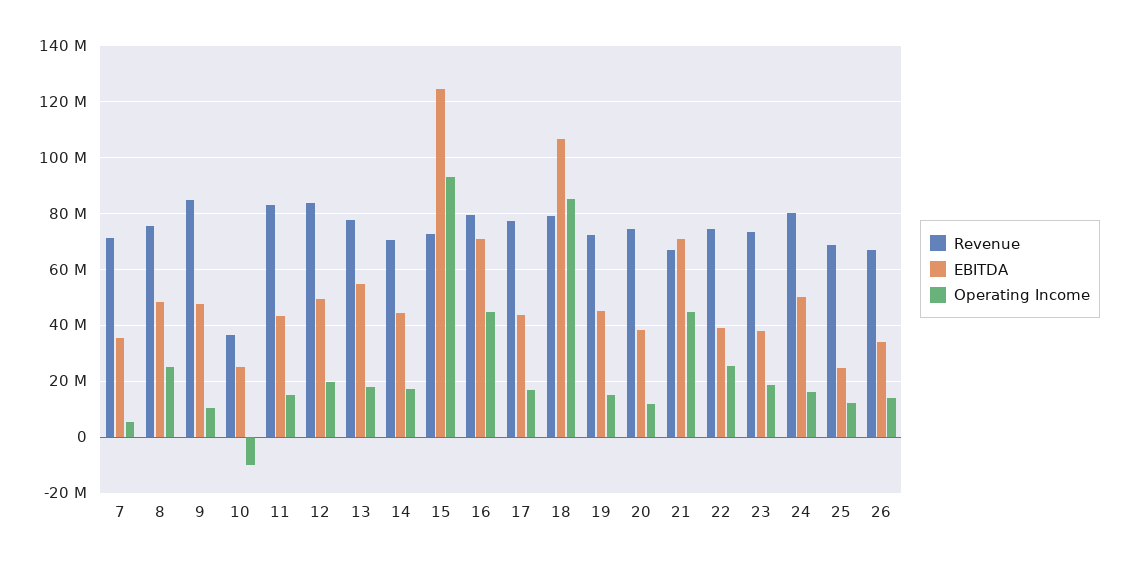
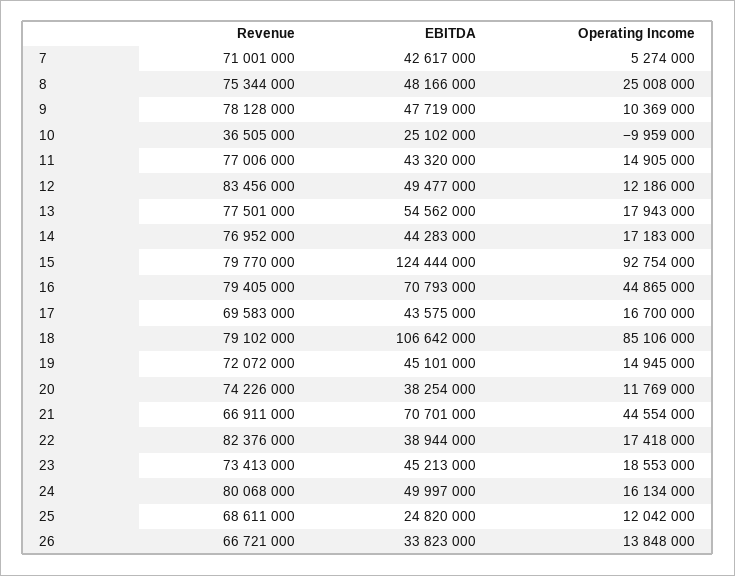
EBITDA, 7: 35000000 -> 42617000
Revenue, 9: 85000000 -> 78128000
Revenue, 11: 82500000 -> 77006000
Operating Income, 12: 20000000 -> 12186000
Revenue, 14: 70000000 -> 76952000
Revenue, 15: 72500000 -> 79770000
Revenue, 17: 77500000 -> 69583000
Revenue, 22: 75000000 -> 82376000
Operating Income, 22: 25000000 -> 17418000
EBITDA, 23: 37500000 -> 45213000

